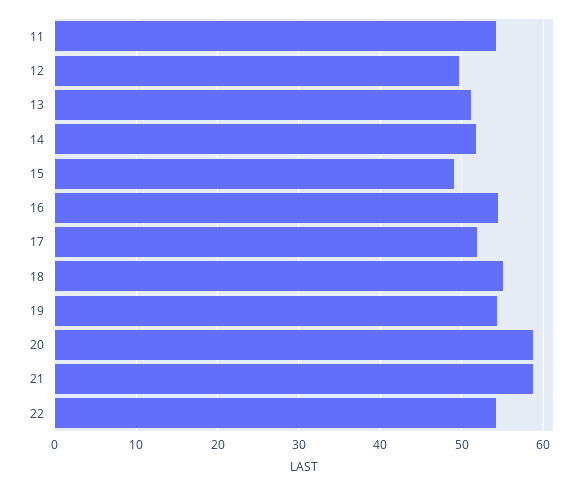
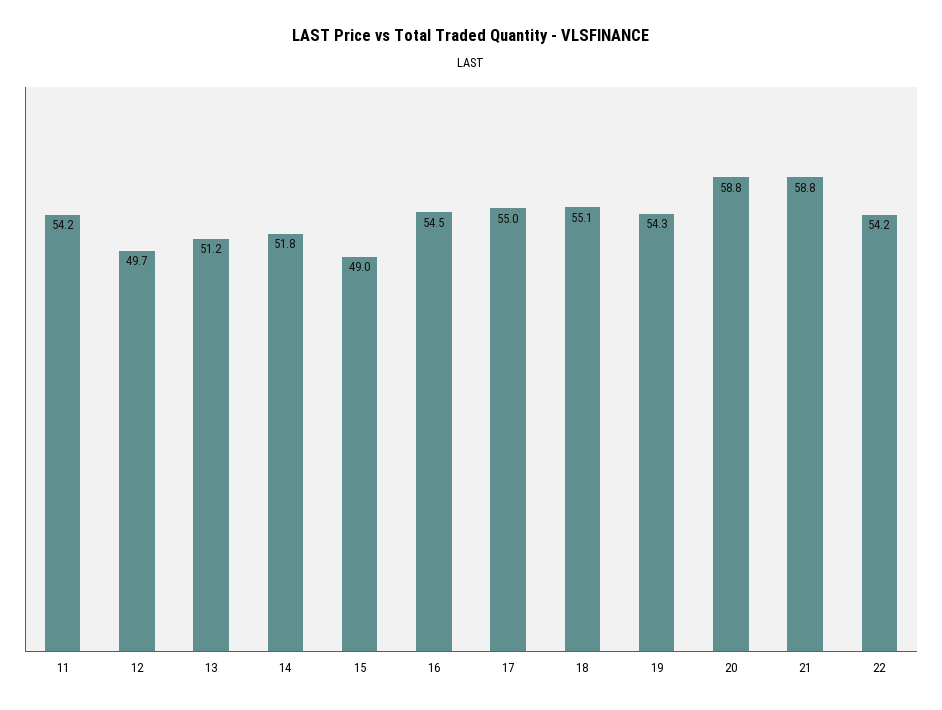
17: 52 -> 55

